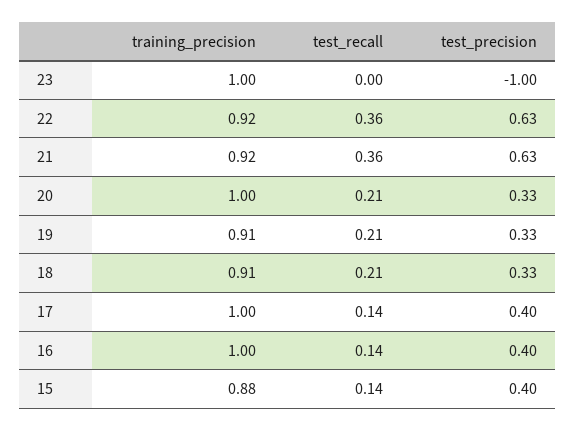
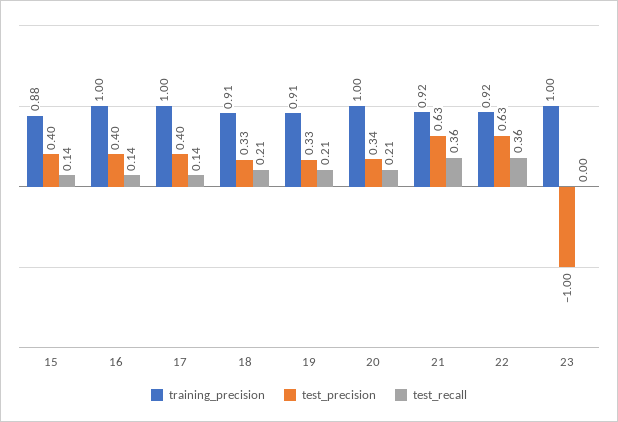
test_precision, 20: 0.33 -> 0.34

